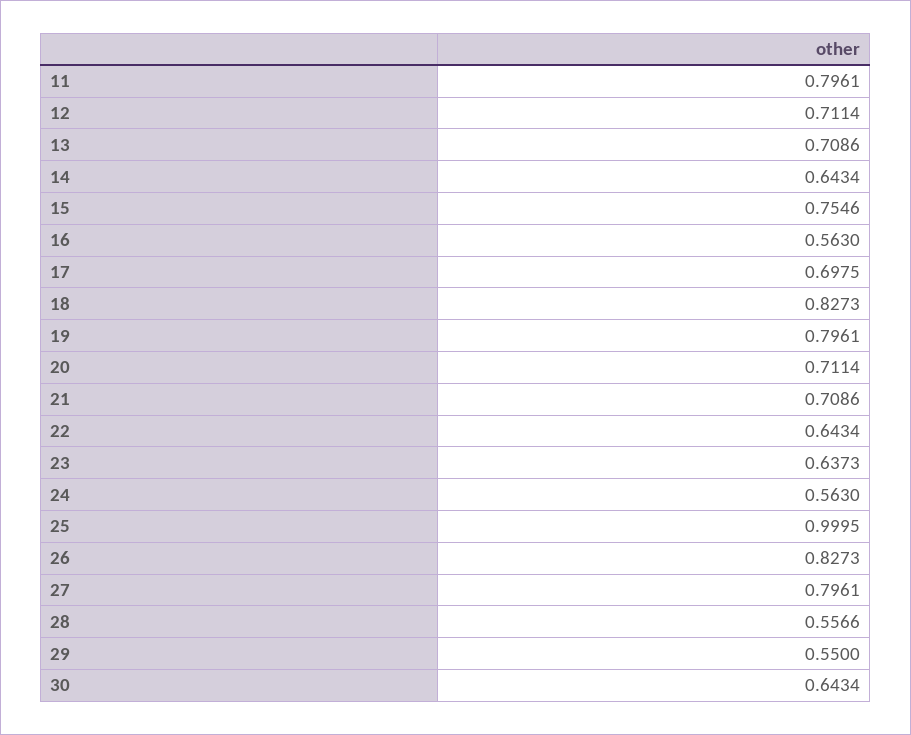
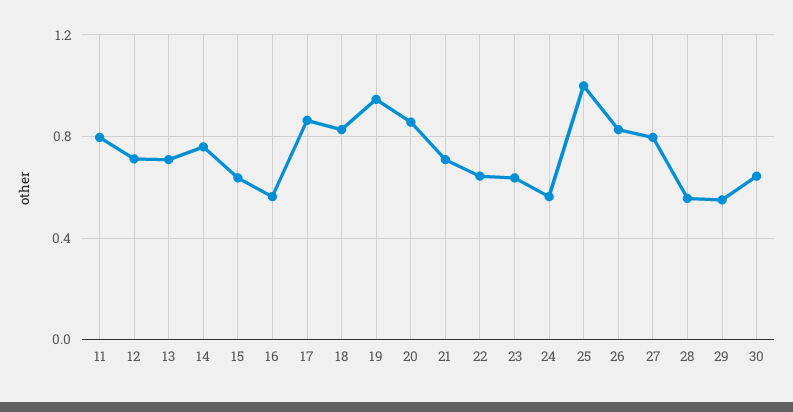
14: 0.6434 -> 0.75
15: 0.7546 -> 0.65
17: 0.6975 -> 0.85
19: 0.7961 -> 0.95
20: 0.7114 -> 0.85

